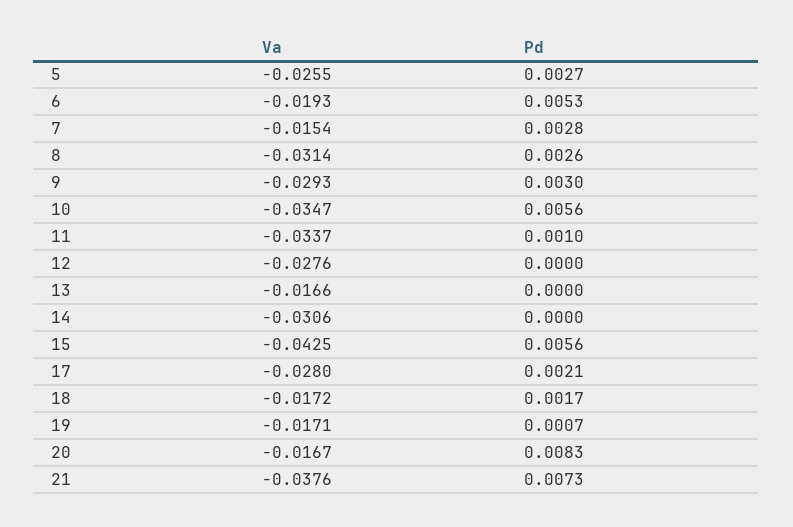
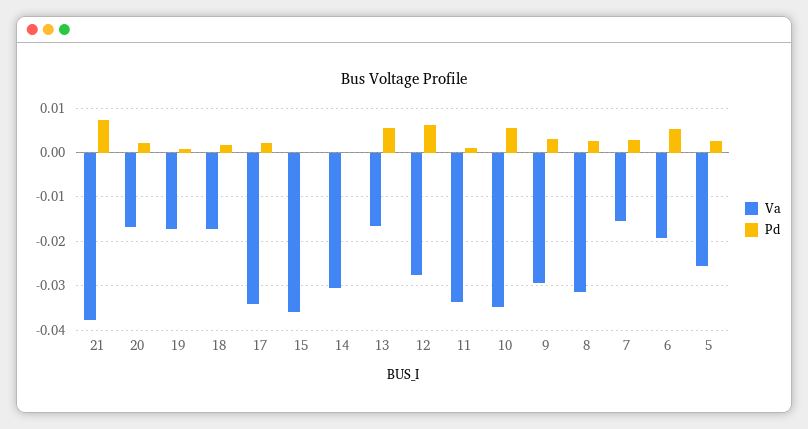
Pd, 12: 0 -> 0.006
Pd, 13: 0 -> 0.006
Va, 15: -0.0425 -> -0.036
Pd, 15: 0.0056 -> 0
Va, 17: -0.028 -> -0.034
Pd, 20: 0.0083 -> 0.002

